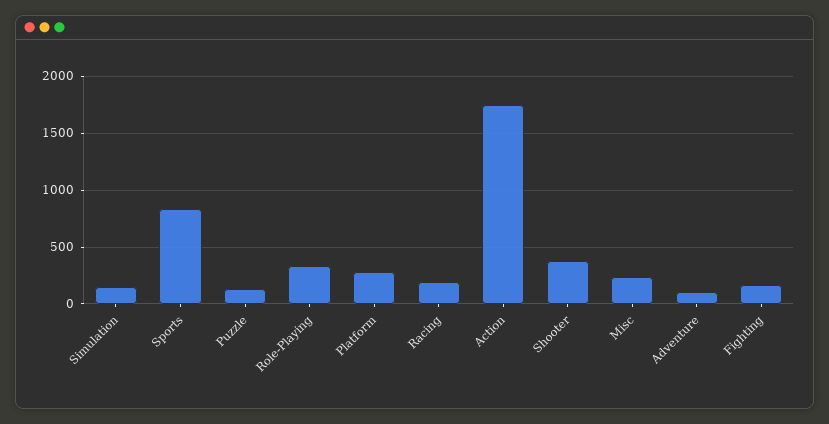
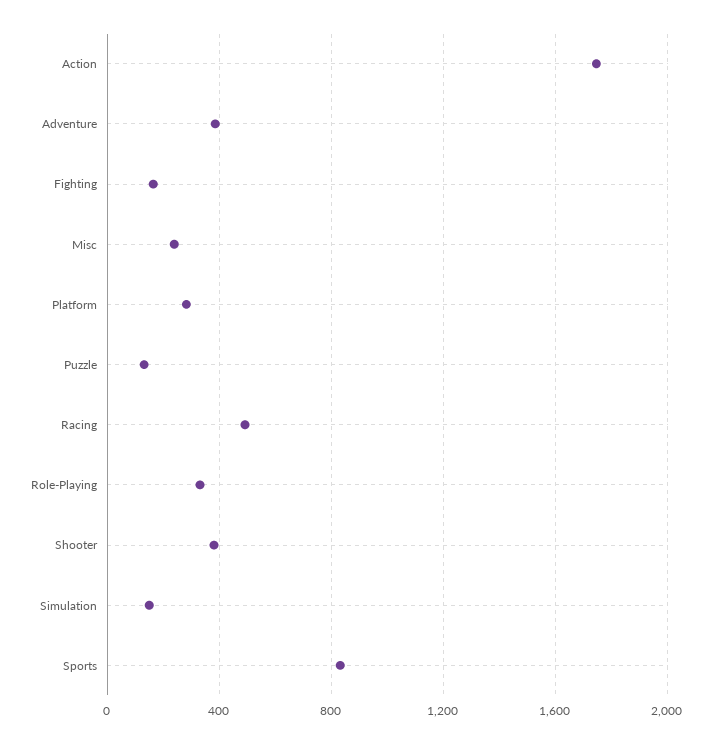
Racing: 200 -> 500
Adventure: 100 -> 400

